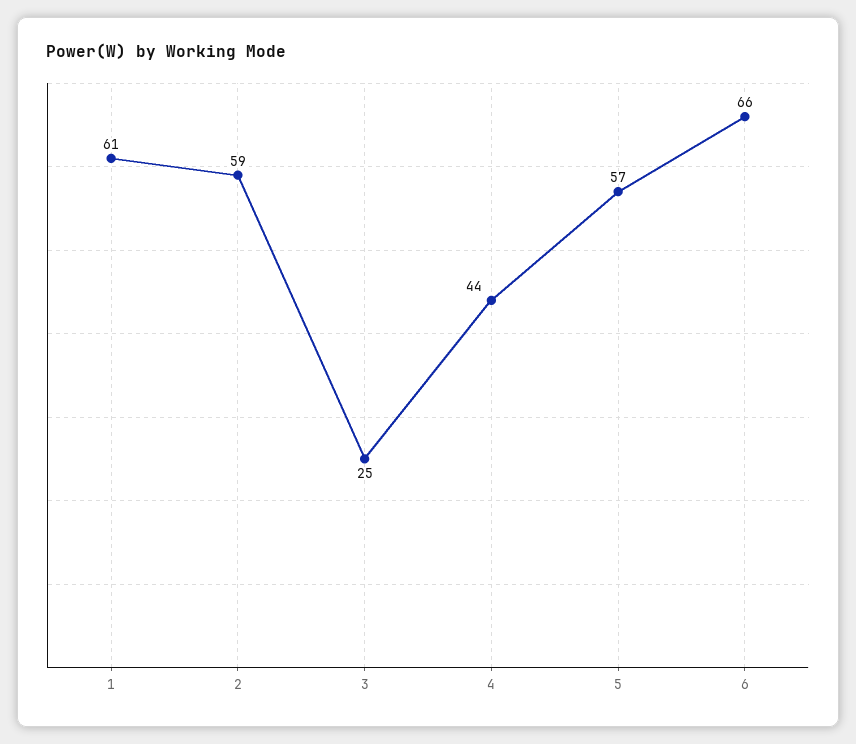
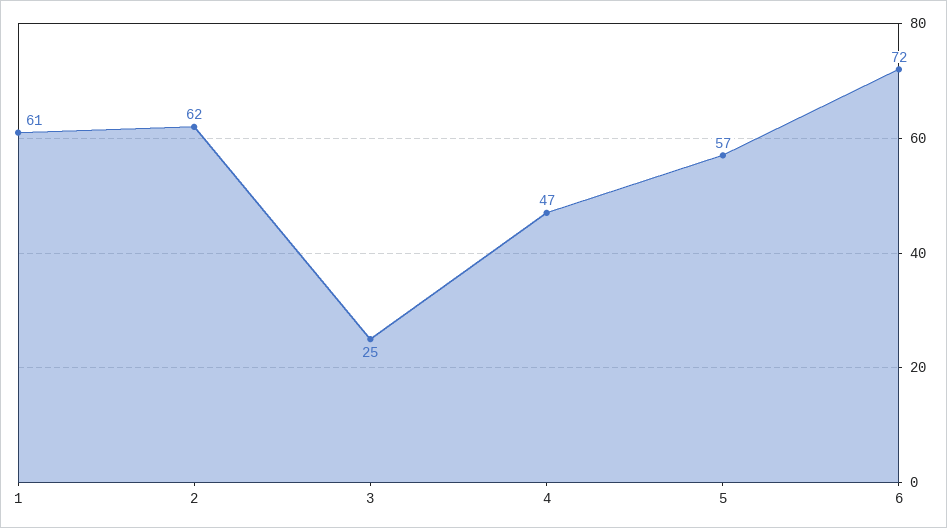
2: 59 -> 62
4: 44 -> 47
6: 66 -> 72

